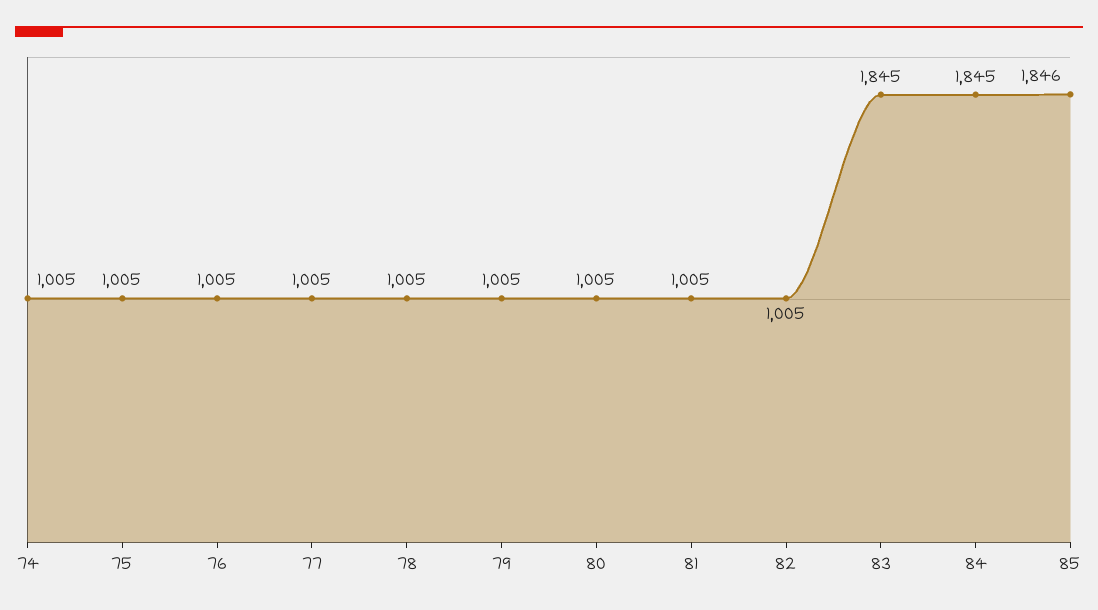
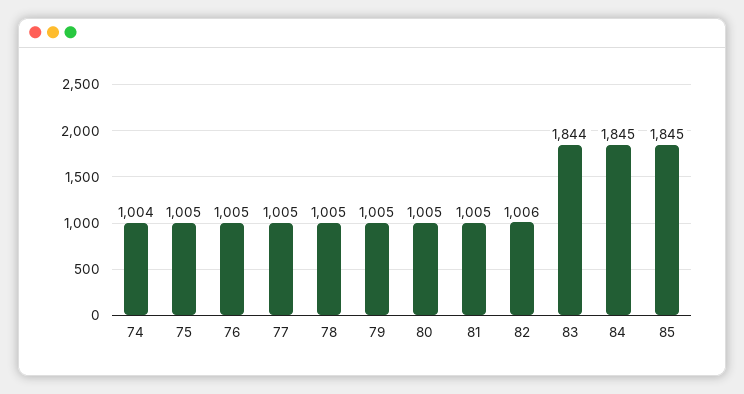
74: 1005 -> 1004
82: 1005 -> 1006
83: 1845 -> 1844
85: 1846 -> 1845

